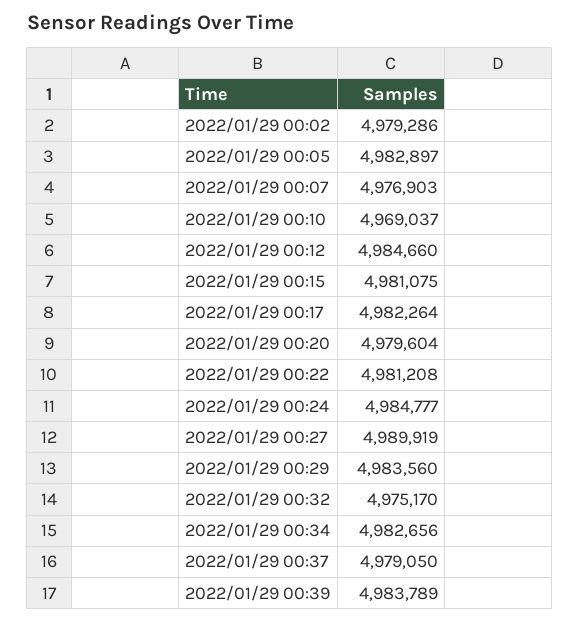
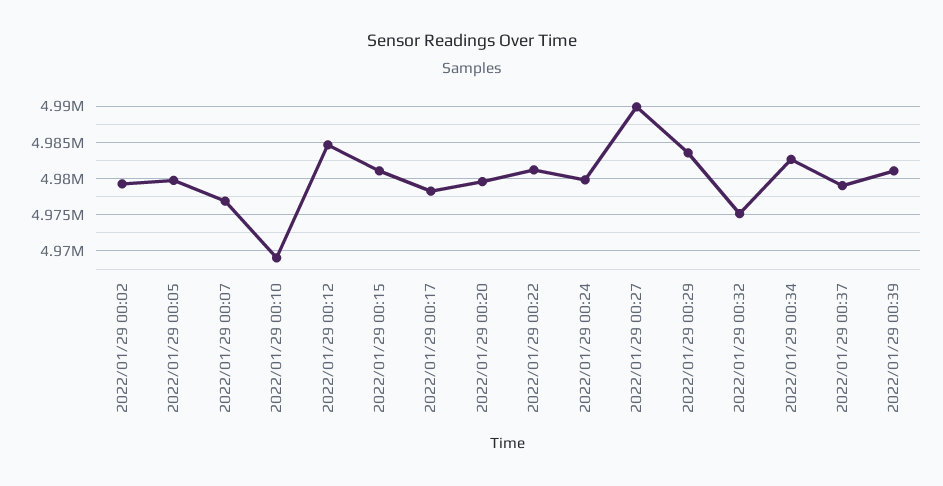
2022/01/29 00:05: 4982897 -> 4980000
2022/01/29 00:17: 4982264 -> 4978000
2022/01/29 00:24: 4984777 -> 4980000
2022/01/29 00:39: 4983789 -> 4981000

